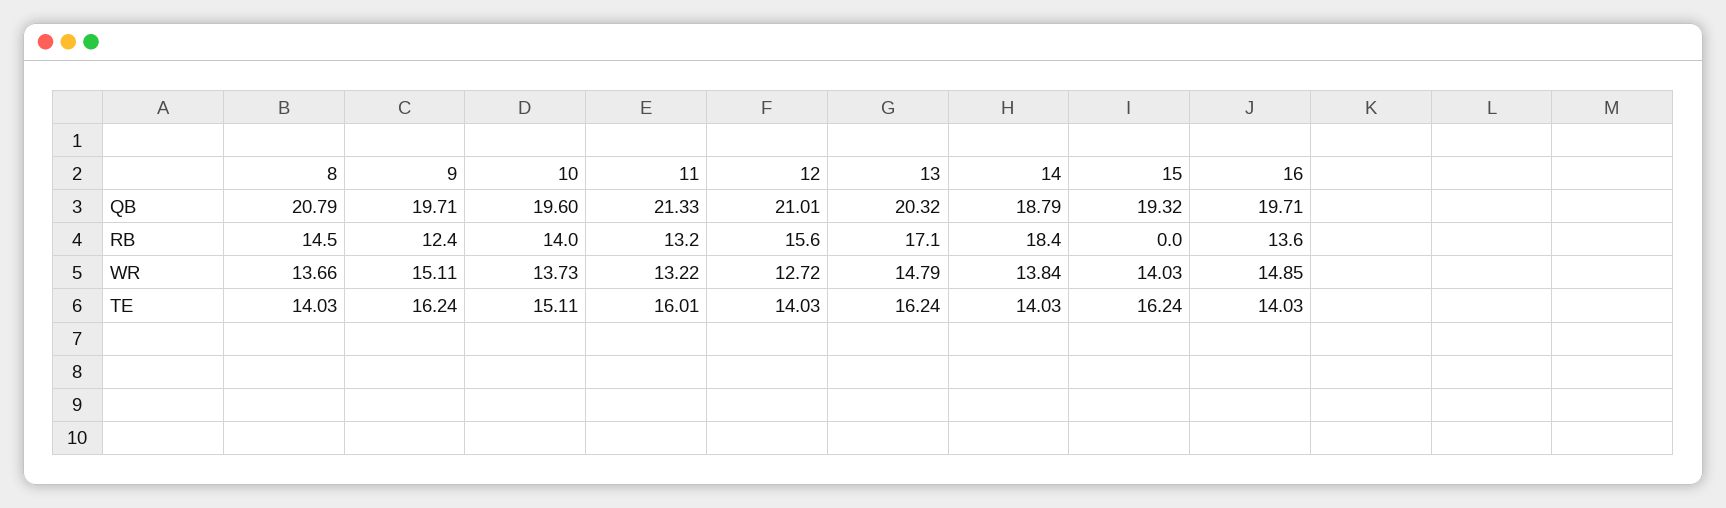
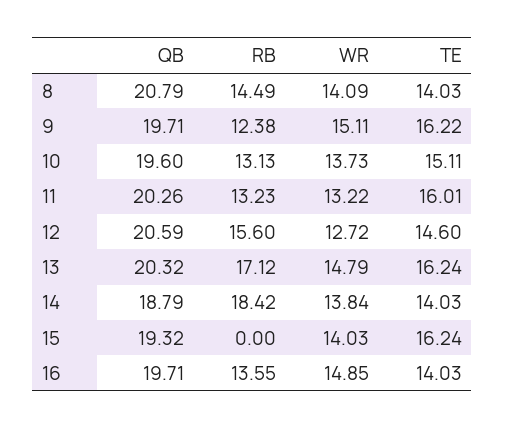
11, QB: 21.33 -> 20.26
12, QB: 21.01 -> 20.59
10, RB: 14 -> 13.13
8, WR: 13.66 -> 14.09
9, TE: 16.24 -> 16.22
12, TE: 14.03 -> 14.6

